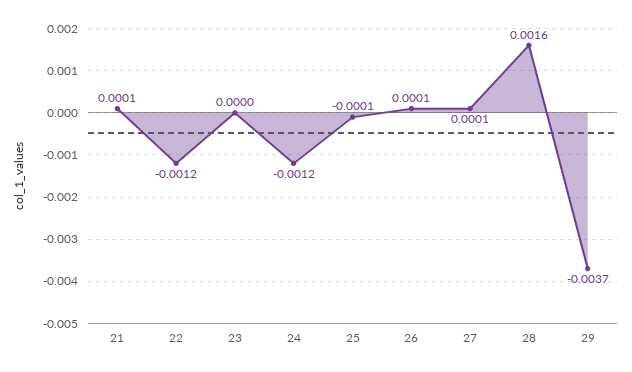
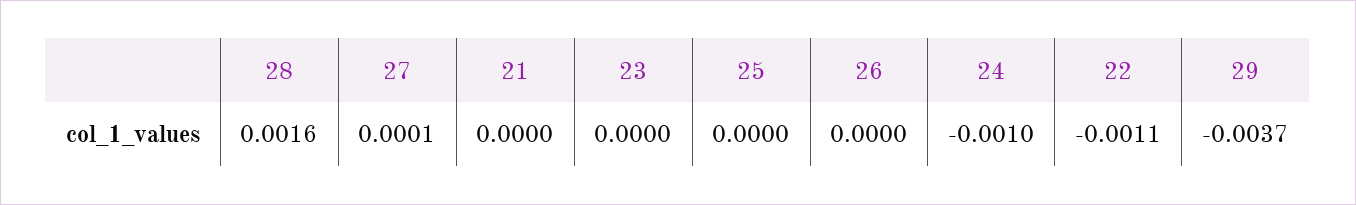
21: 0.0001 -> 0
22: -0.0012 -> -0.0011
24: -0.0012 -> -0.001
25: -0.0001 -> 0
26: 0.0001 -> 0

